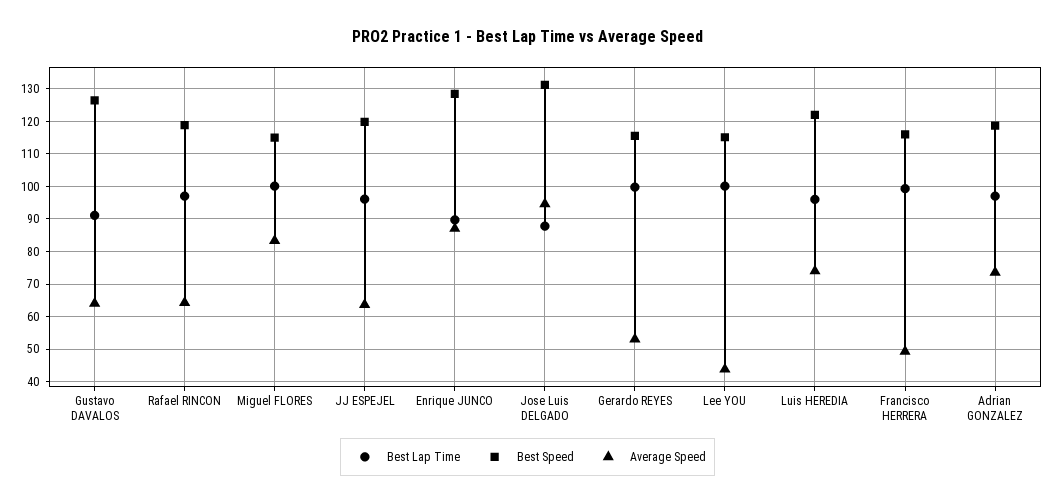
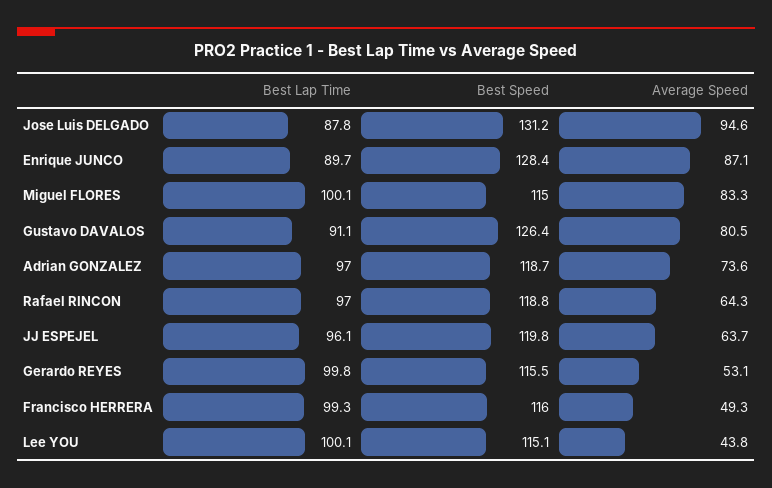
Average Speed, Gustavo DAVALOS: 64 -> 80.5
Best Lap Time, Luis HEREDIA: 96 -> none
Best Speed, Luis HEREDIA: 122 -> none
Average Speed, Luis HEREDIA: 74 -> none

